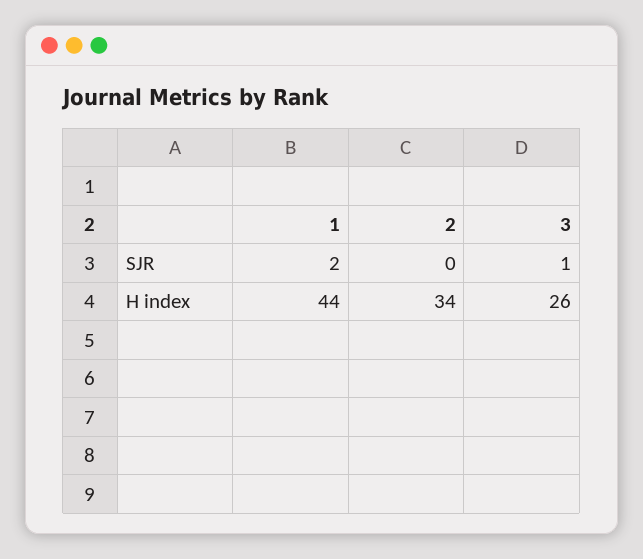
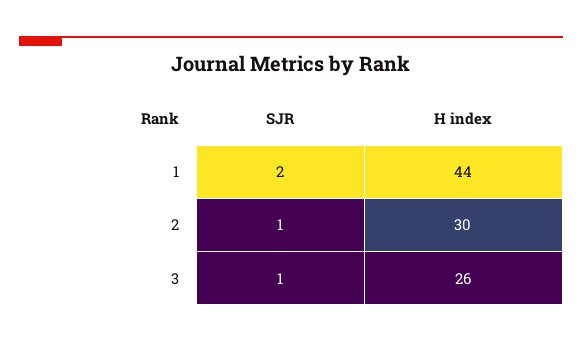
2, SJR: 0 -> 1
2, H index: 34 -> 30

